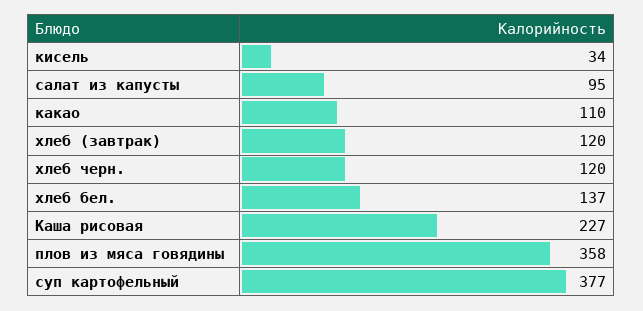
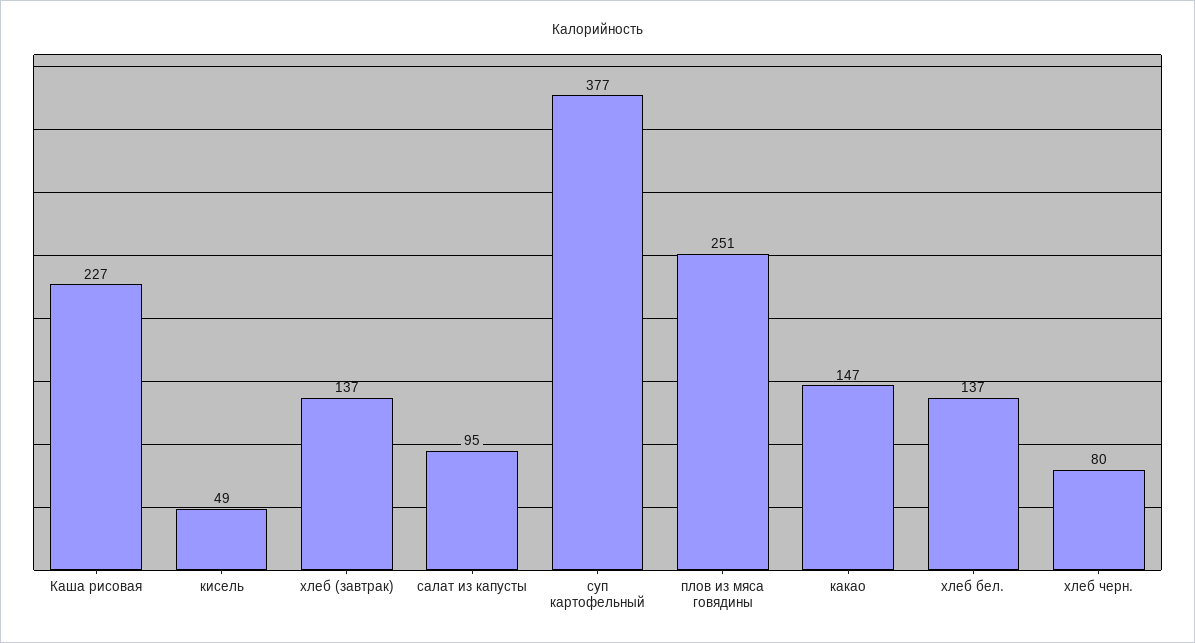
кисель: 34 -> 49
какао: 110 -> 147
хлеб (завтрак): 120 -> 137
хлеб черн.: 120 -> 80
плов из мяса говядины: 358 -> 251

